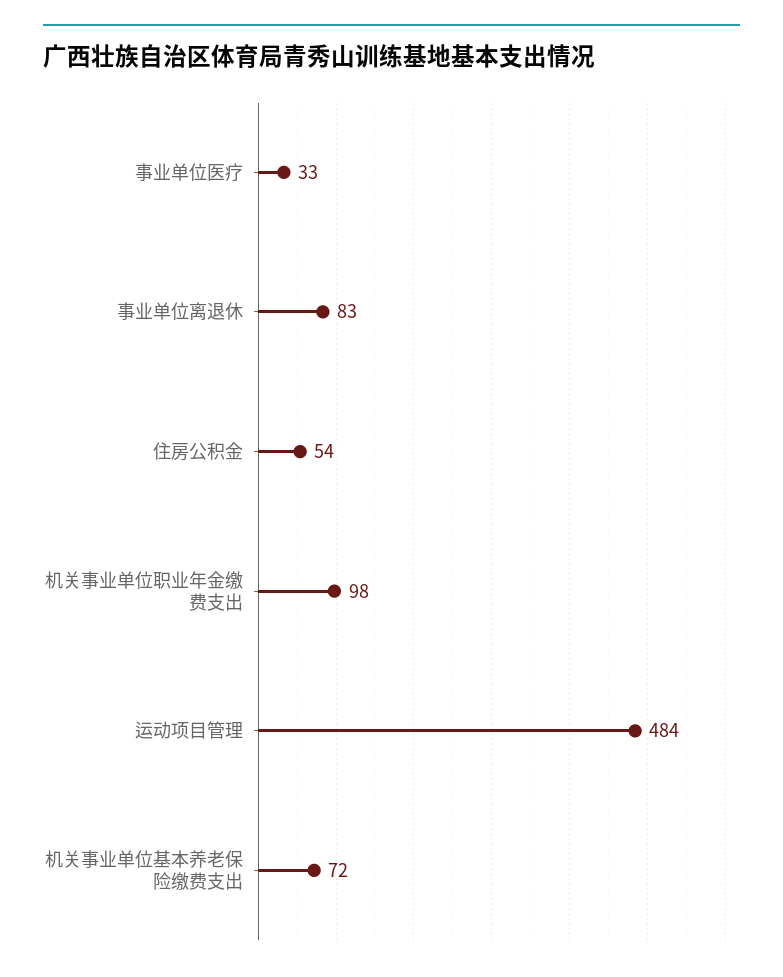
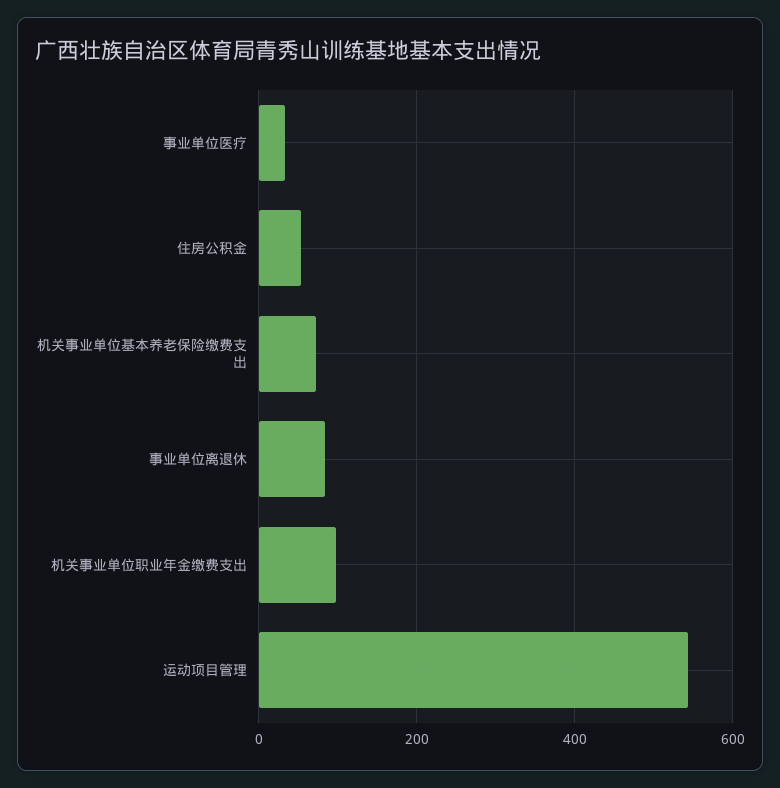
运动项目管理: 484 -> 540

